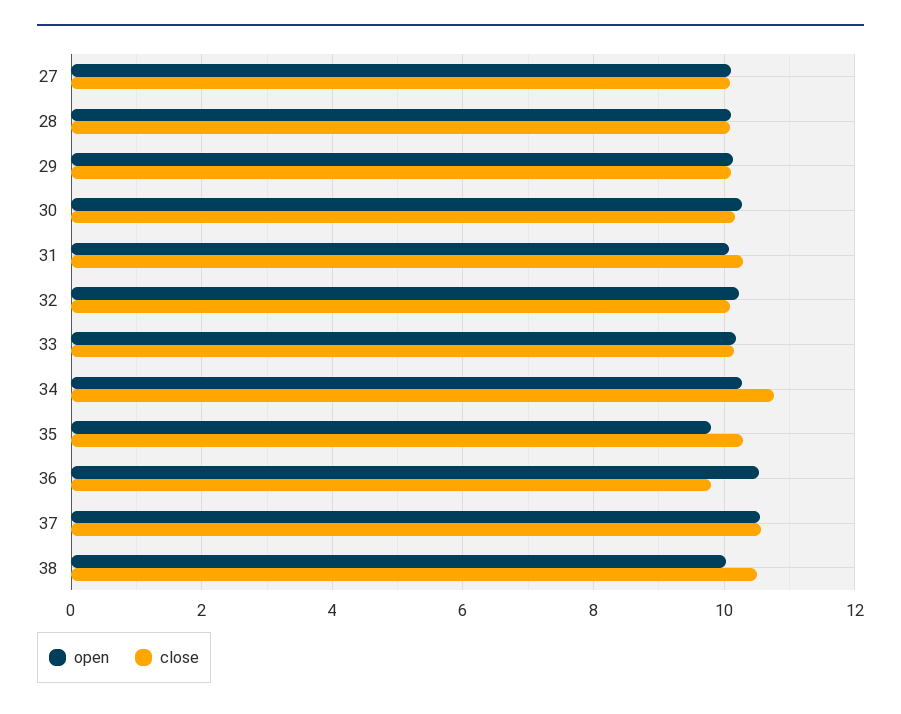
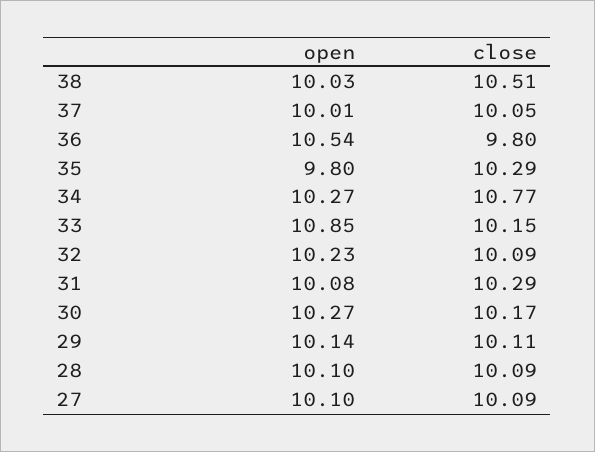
open, 33: 10.2 -> 10.85
open, 37: 10.6 -> 10.01
close, 37: 10.6 -> 10.05

